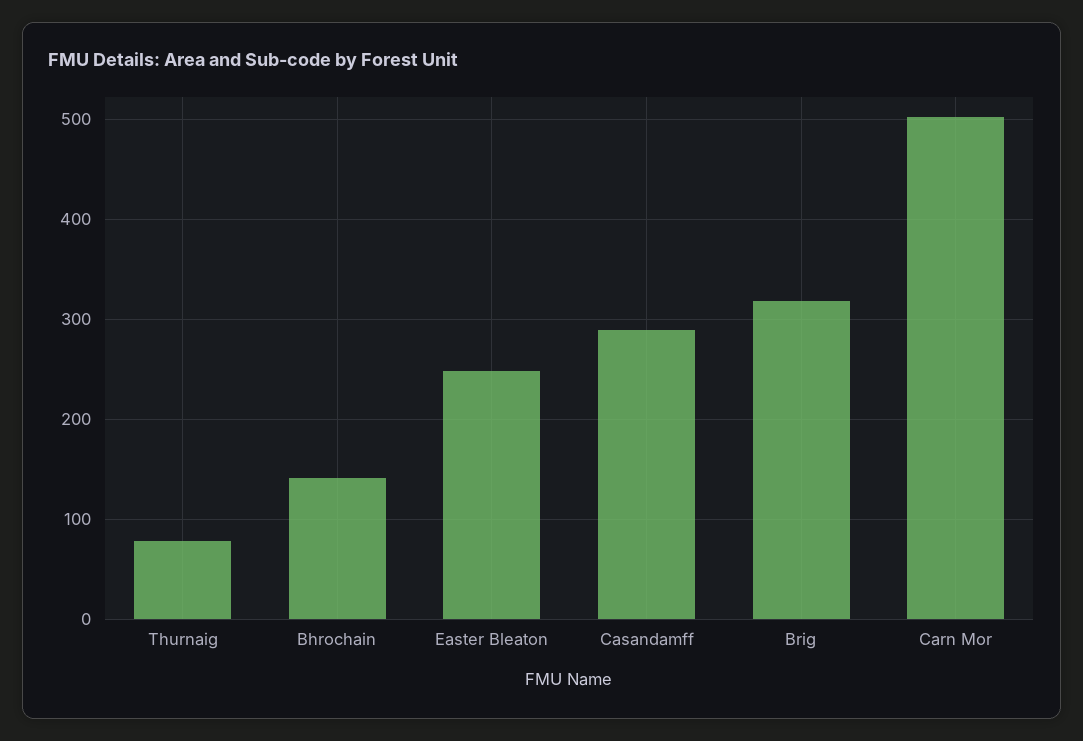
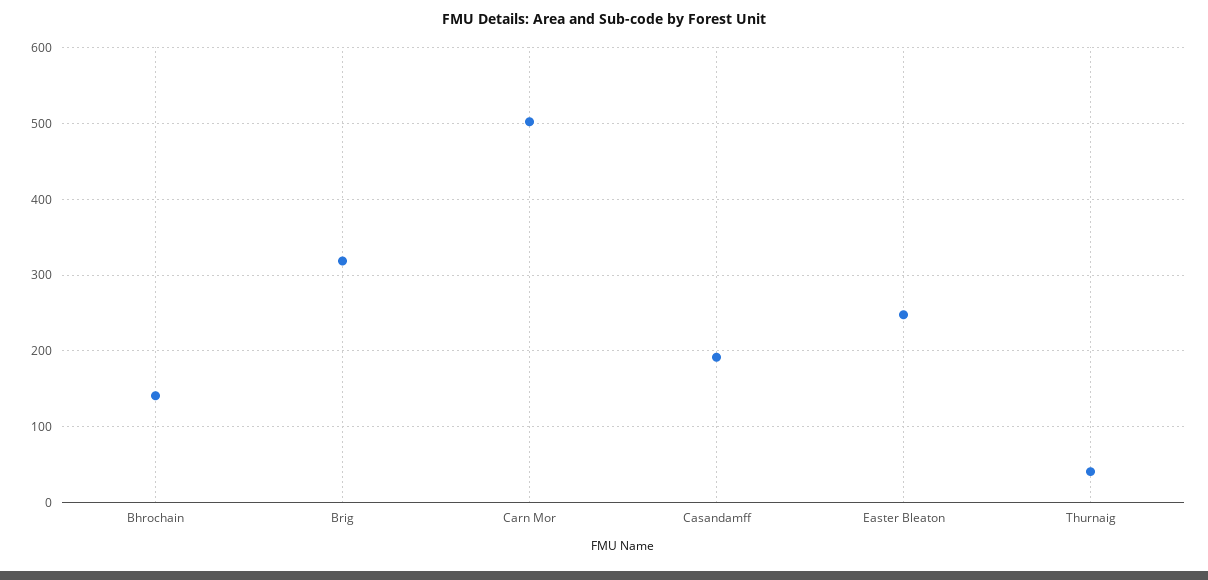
Thurnaig: 80 -> 40
Casandamff: 290 -> 190

